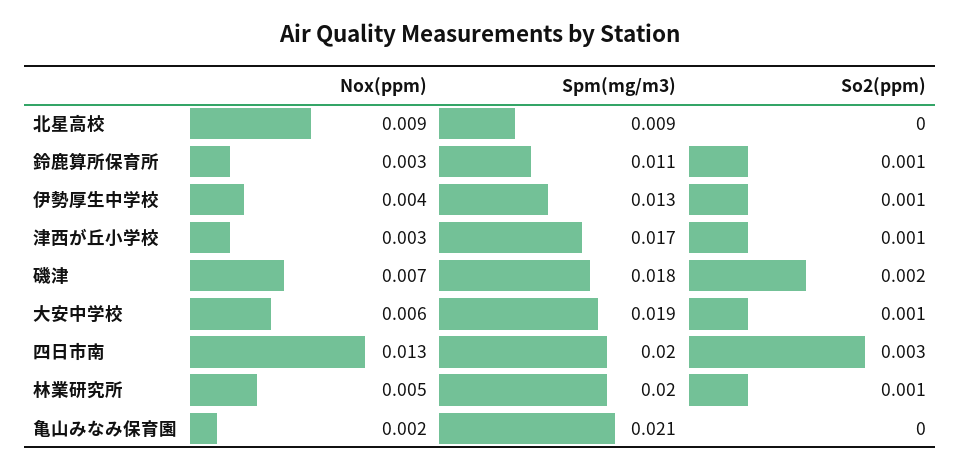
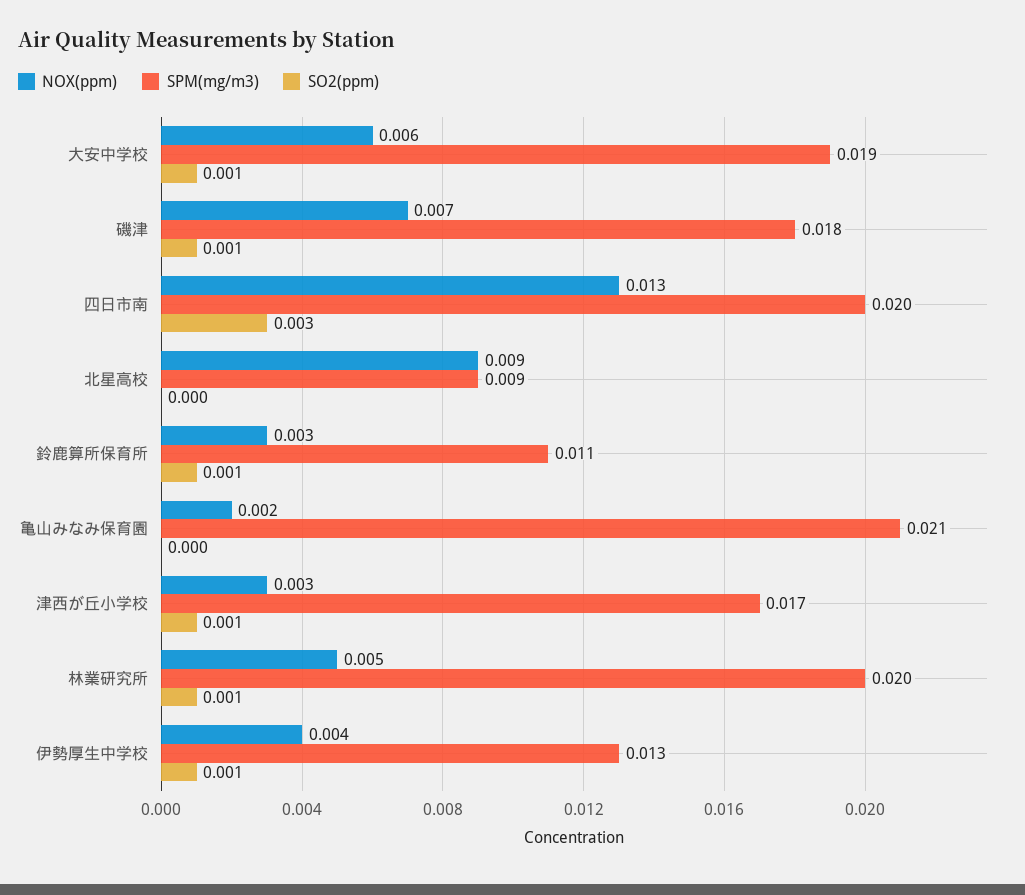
So2(ppm), 磯津: 0.002 -> 0.001

